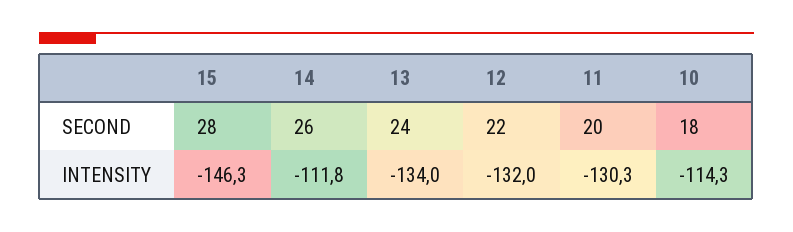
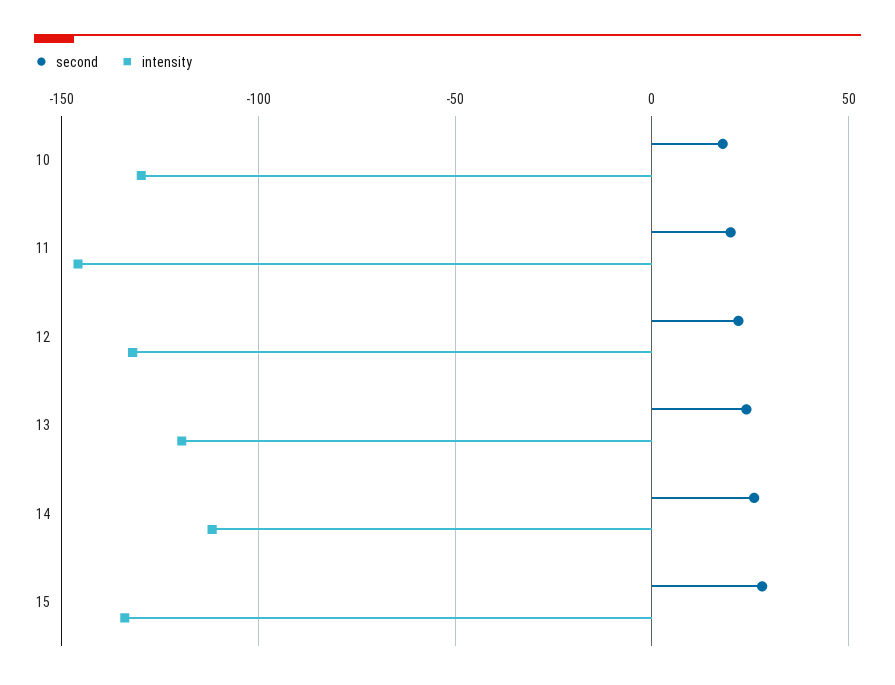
INTENSITY, 15: -146.3 -> -135
INTENSITY, 13: -134 -> -120
INTENSITY, 11: -130.3 -> -145
INTENSITY, 10: -114.3 -> -130

